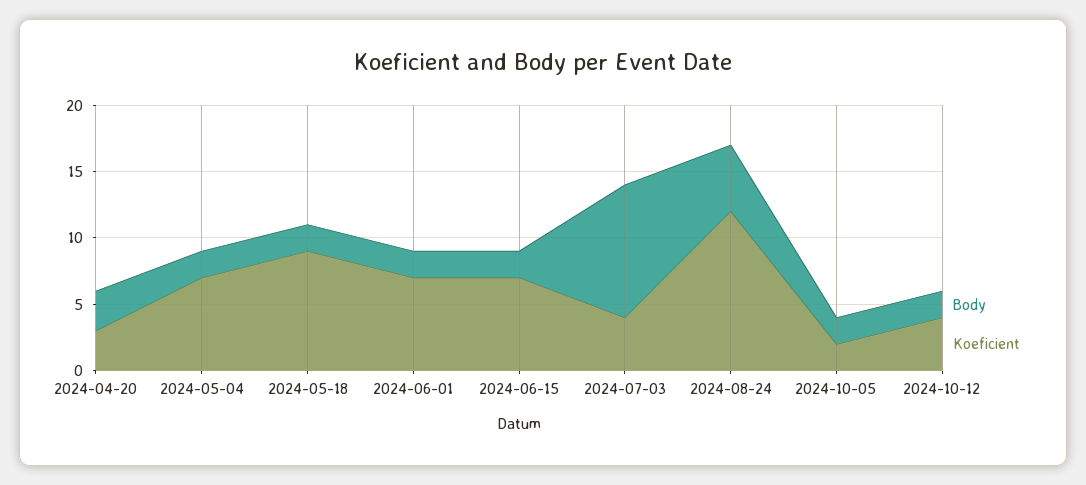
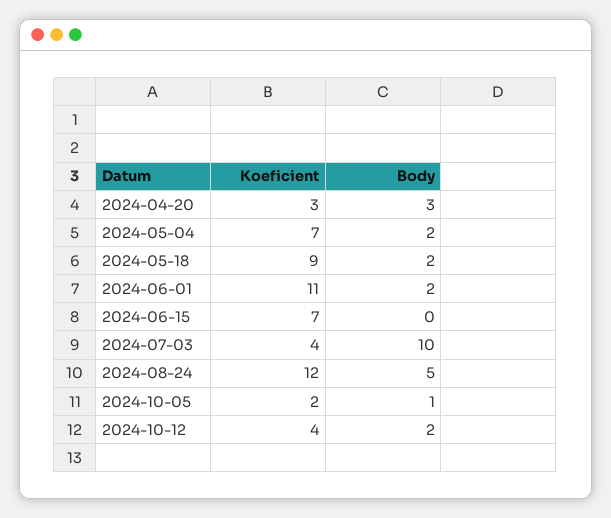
Koeficient, 2024-06-01: 7 -> 11
Body, 2024-06-15: 2 -> 0
Body, 2024-10-05: 2 -> 1

